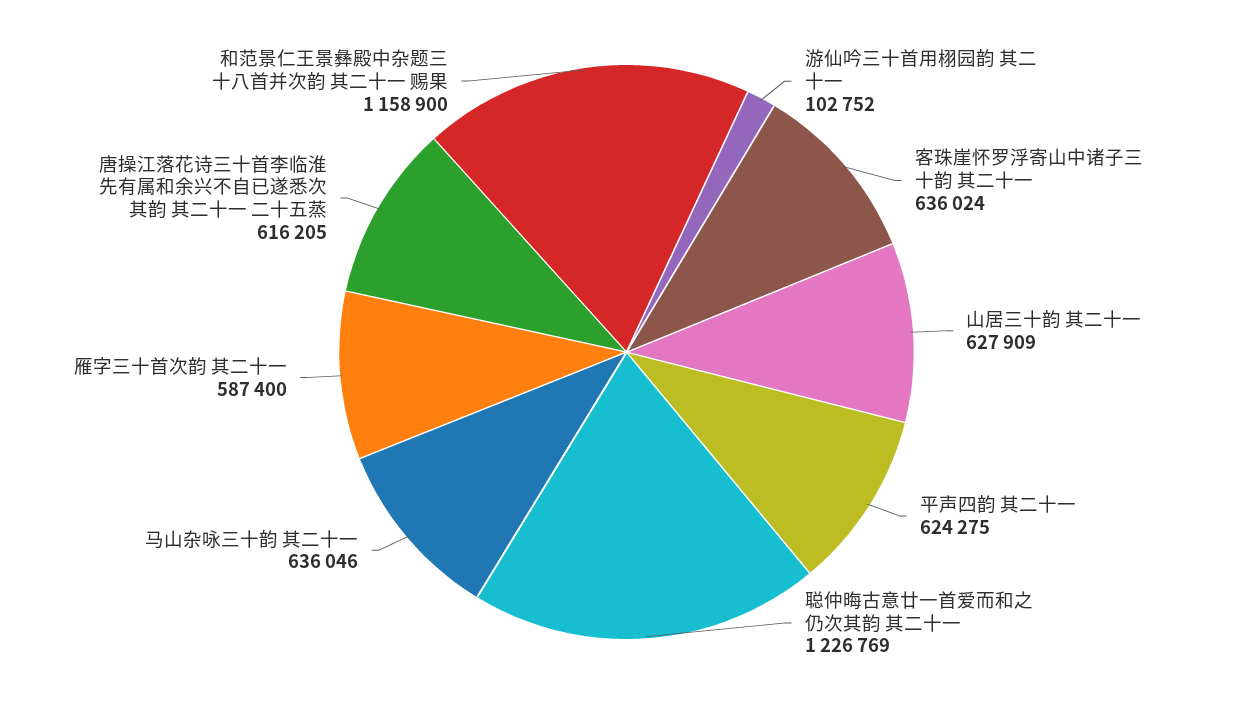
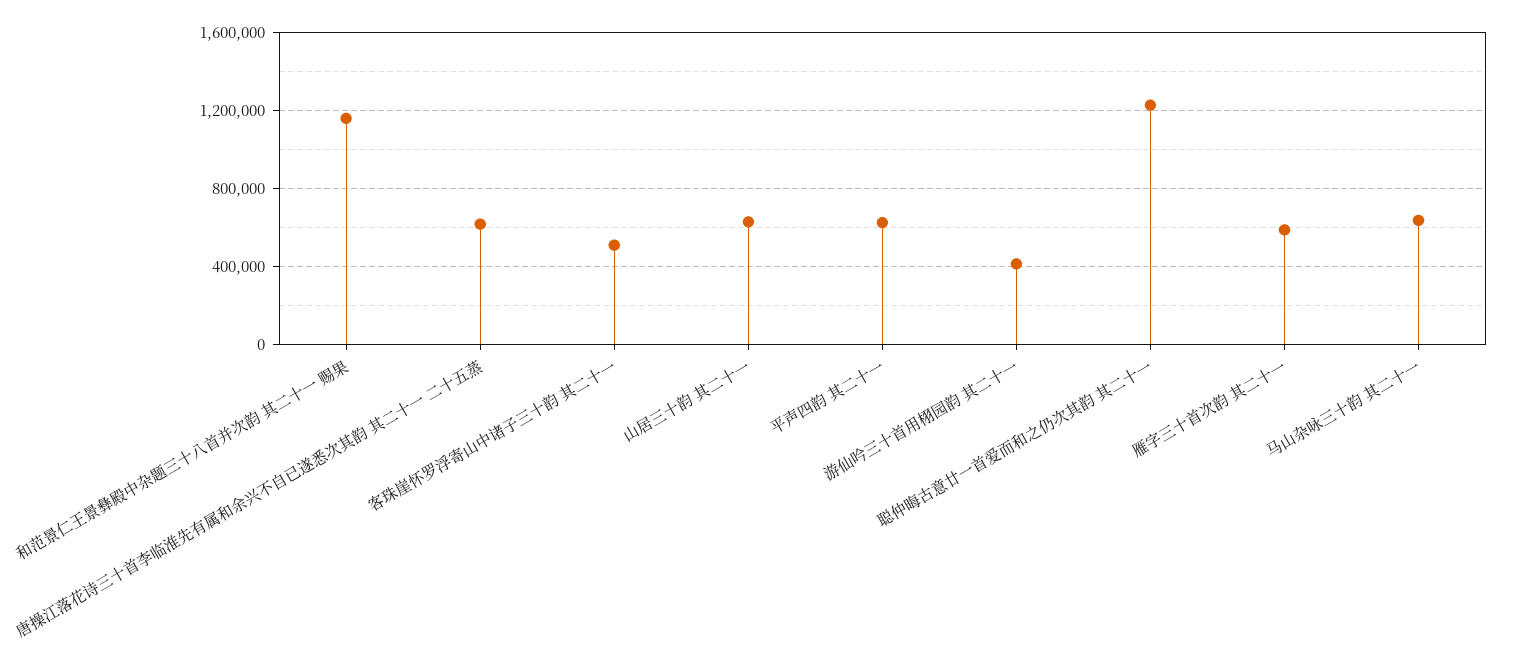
游仙吟三十首用栩园韵 其二十一: 102752 -> 400000
客珠崖怀罗浮寄山中诸子三十韵 其二十一: 636024 -> 500000

